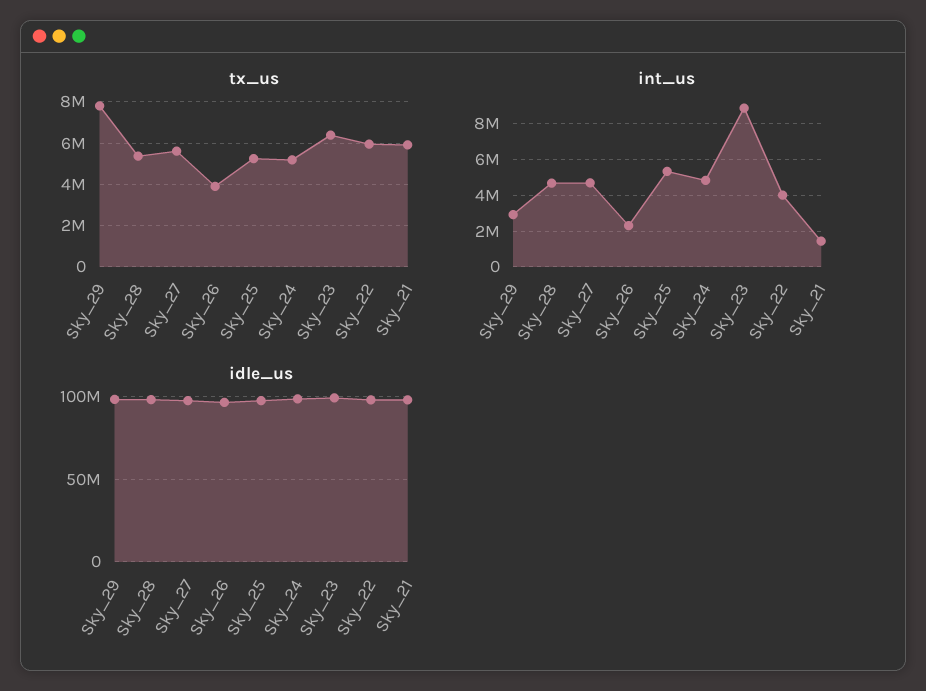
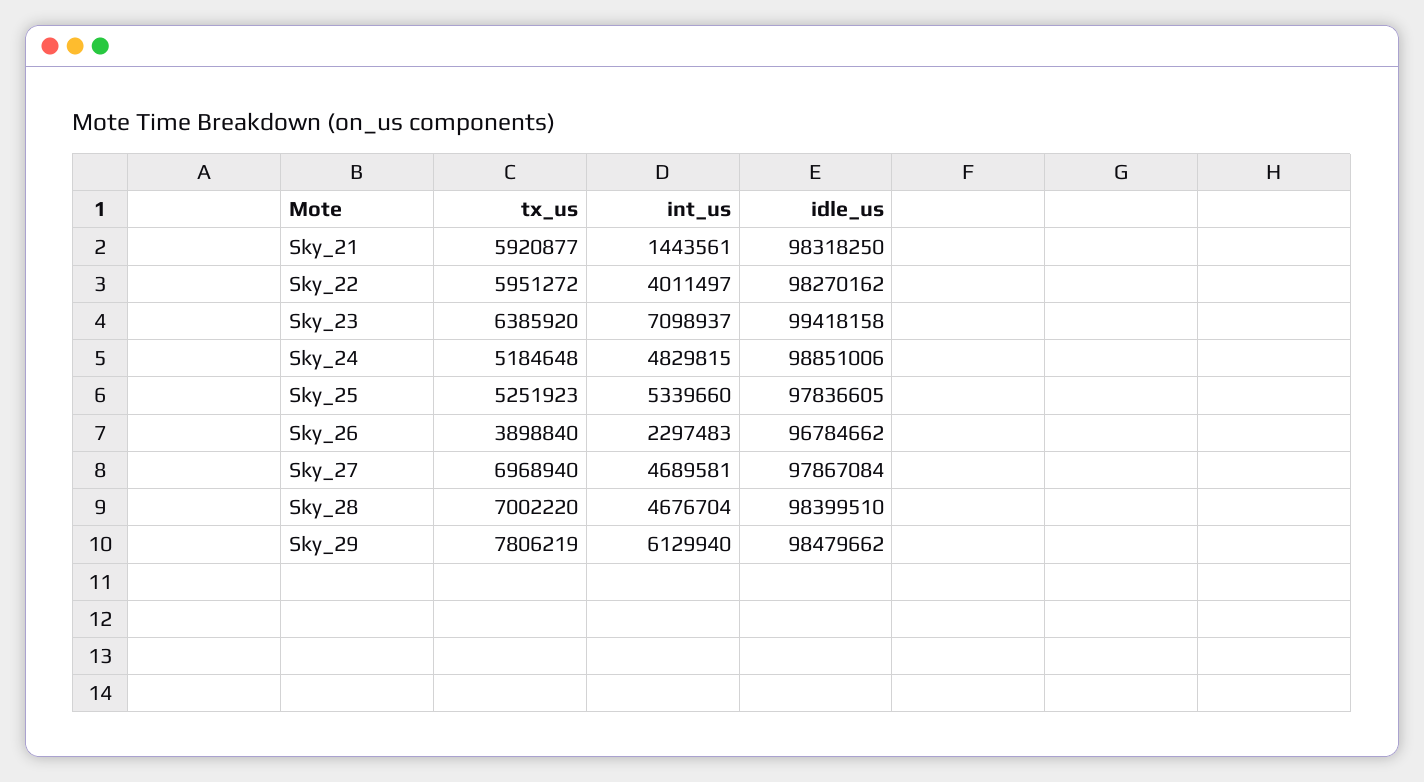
tx_us, Sky_28: 5500000 -> 7002220
tx_us, Sky_27: 5500000 -> 6968940
int_us, Sky_29: 3000000 -> 6129940
int_us, Sky_23: 9000000 -> 7098937

